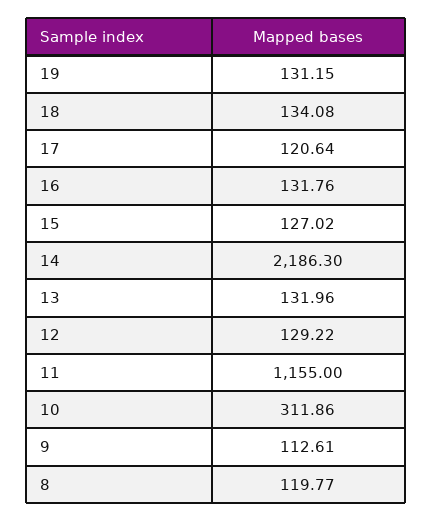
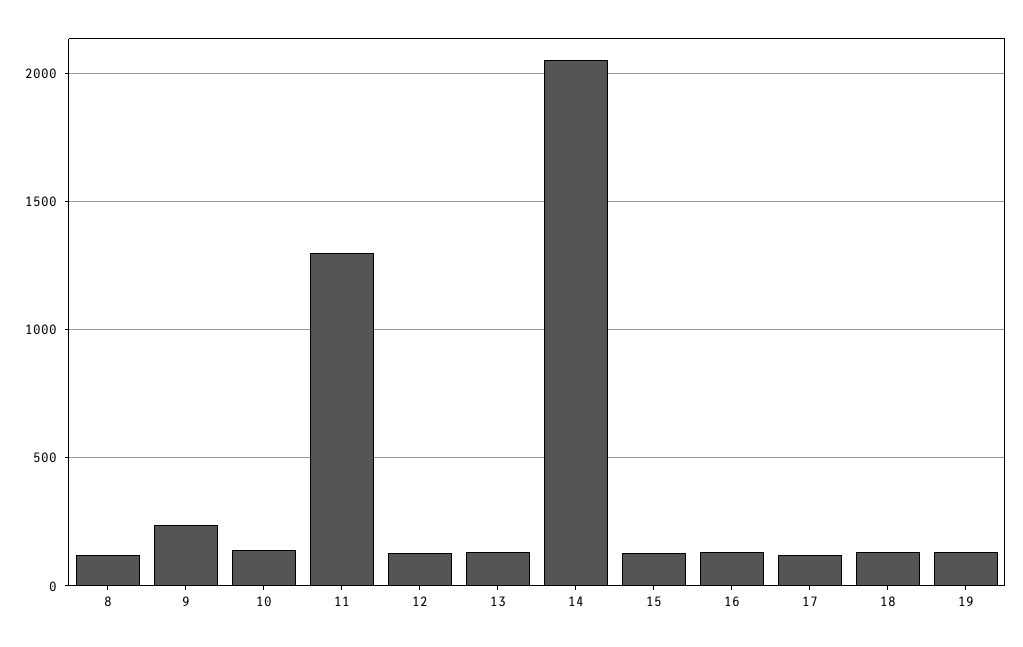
14: 2186.3 -> 2050
11: 1155 -> 1300
10: 311.86 -> 150
9: 112.61 -> 250

